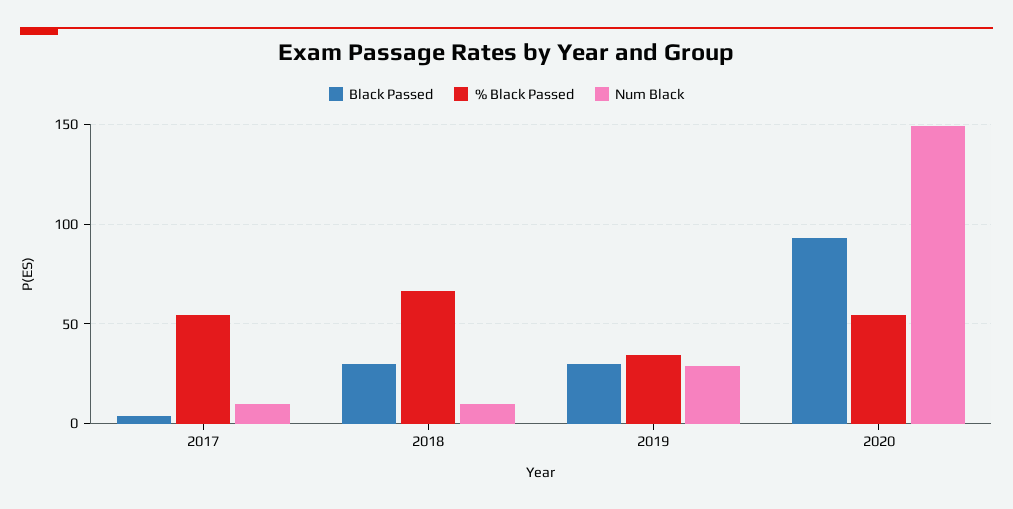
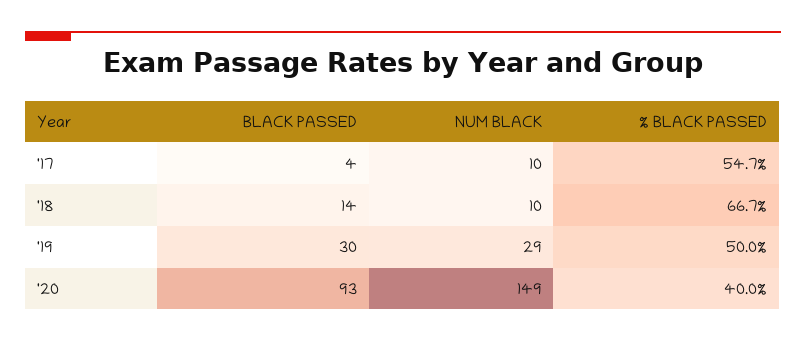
Black Passed, 2018: 30 -> 14
% Black Passed, 2019: 35 -> 50
% Black Passed, 2020: 55 -> 40

